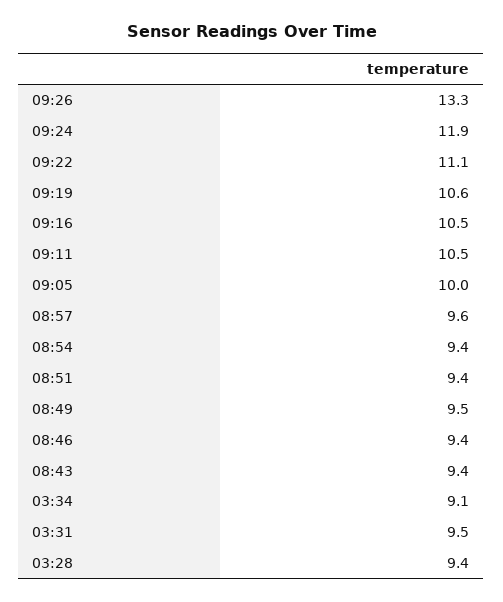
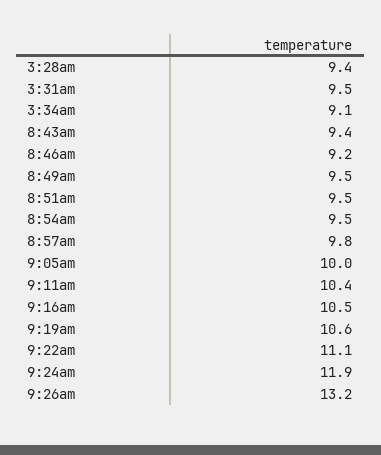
09:26: 13.3 -> 13.2
09:11: 10.5 -> 10.4
08:57: 9.6 -> 9.8
08:54: 9.4 -> 9.5
08:51: 9.4 -> 9.5
08:46: 9.4 -> 9.2

